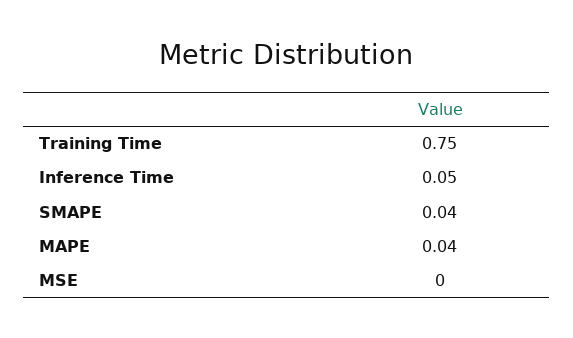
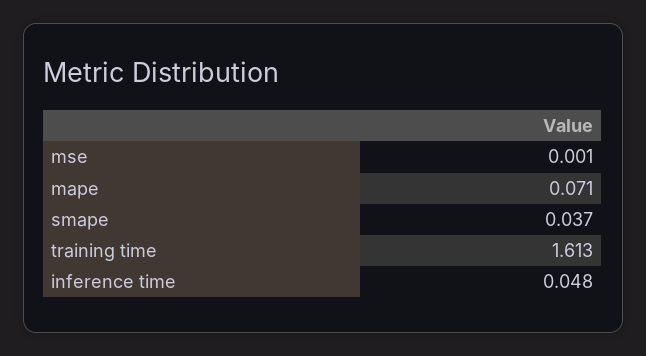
Training Time: 0.75 -> 1.613
MAPE: 0.04 -> 0.071

